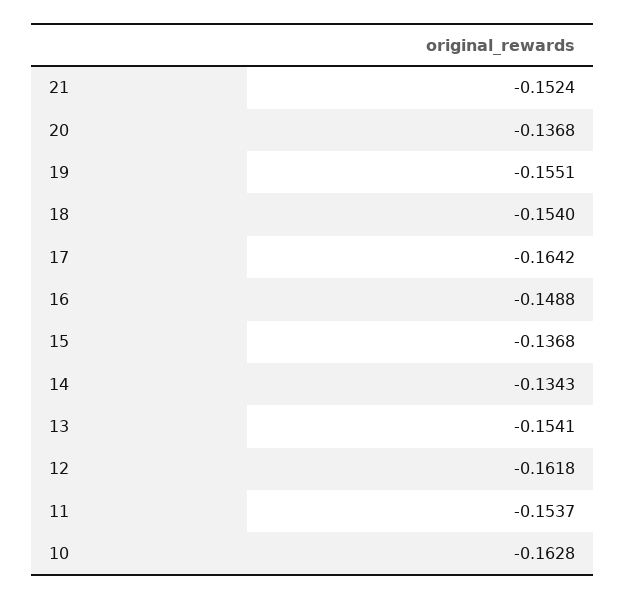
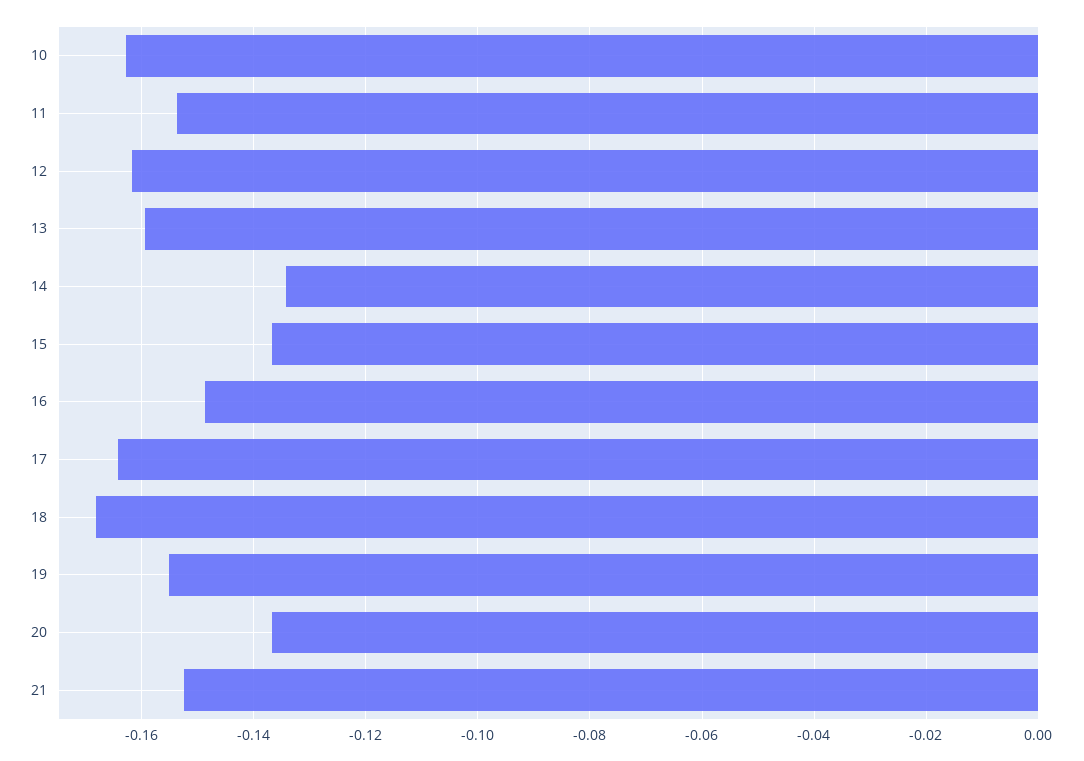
18: -0.154 -> -0.168
13: -0.1541 -> -0.16

